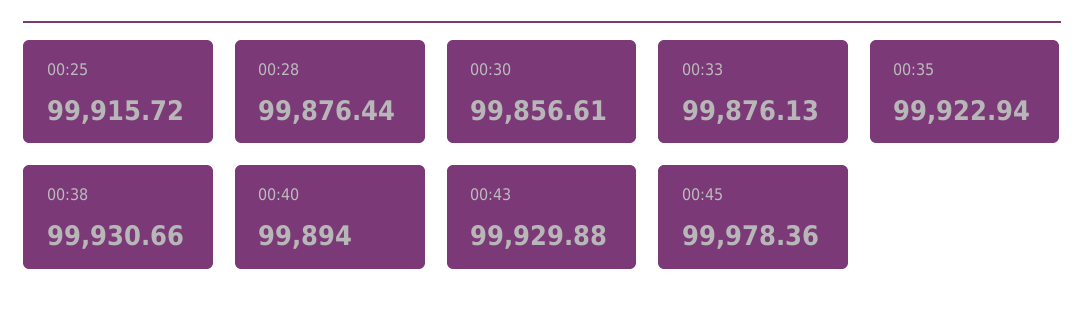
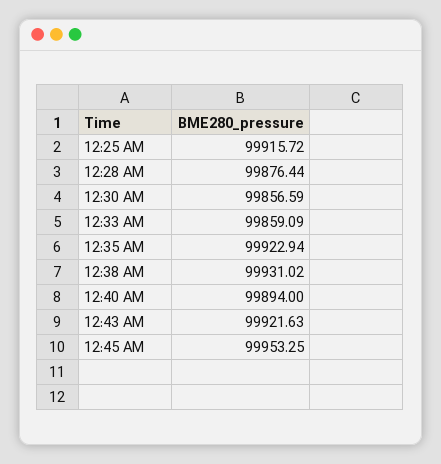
00:30: 99856.61 -> 99856.59
00:33: 99876.13 -> 99859.09
00:38: 99930.66 -> 99931.02
00:43: 99929.88 -> 99921.63
00:45: 99978.36 -> 99953.25

